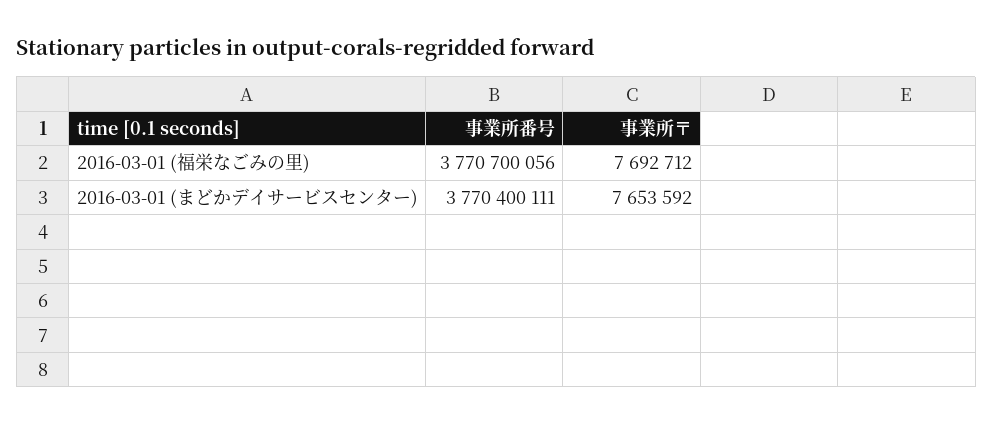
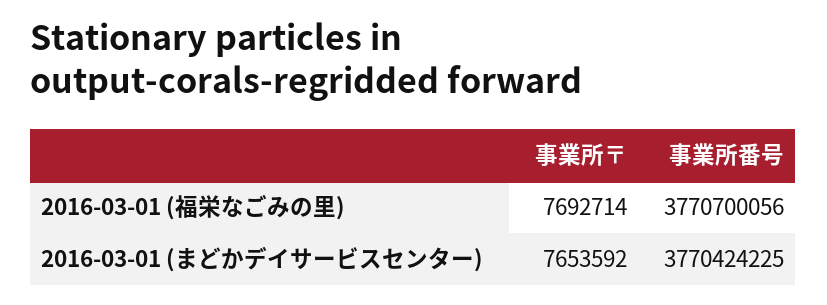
事業所〒, 2016-03-01 (福栄なごみの里): 7692712 -> 7692714
事業所番号, 2016-03-01 (まどかデイサービスセンター): 3770400111 -> 3770424225

